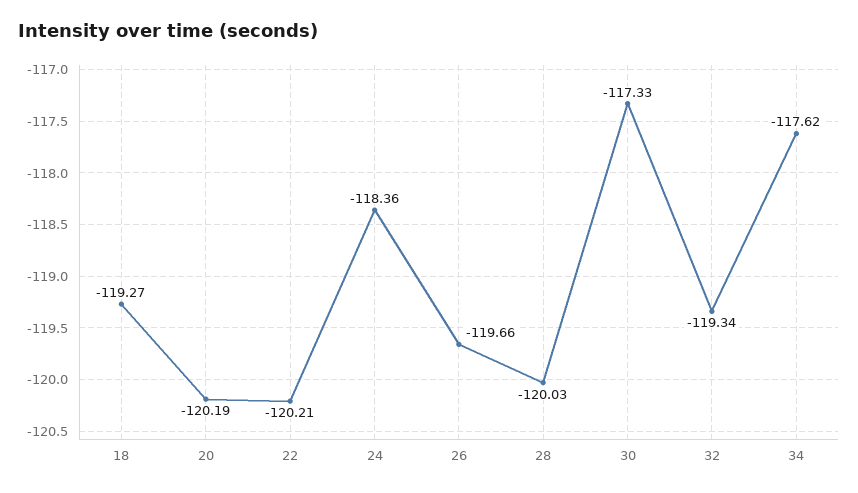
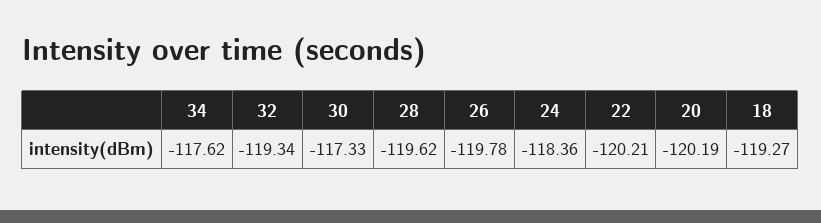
26: -119.66 -> -119.78
28: -120.03 -> -119.62

